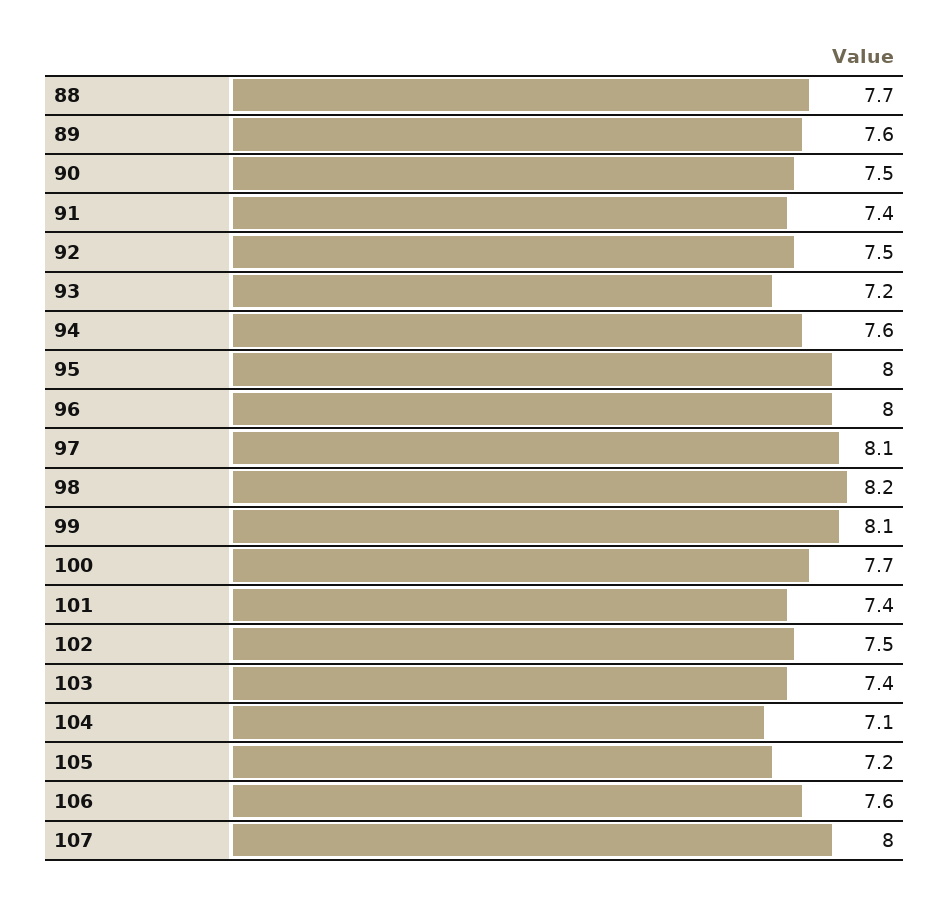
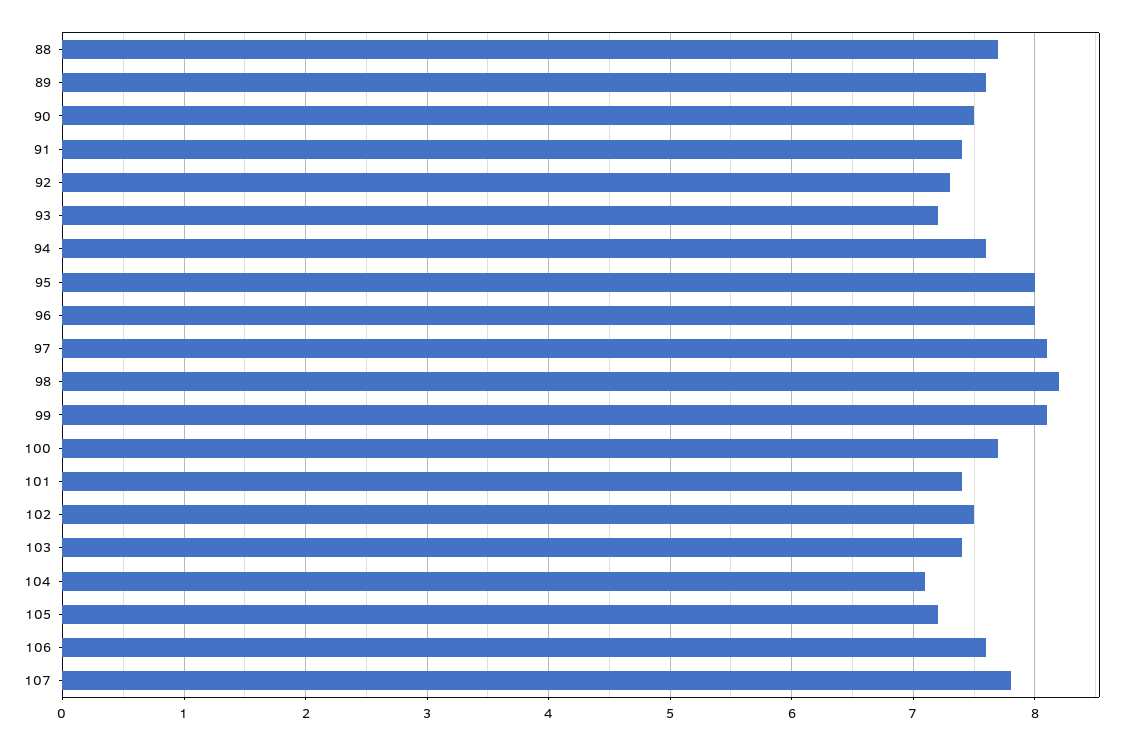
92: 7.5 -> 7.3
107: 8 -> 7.8

